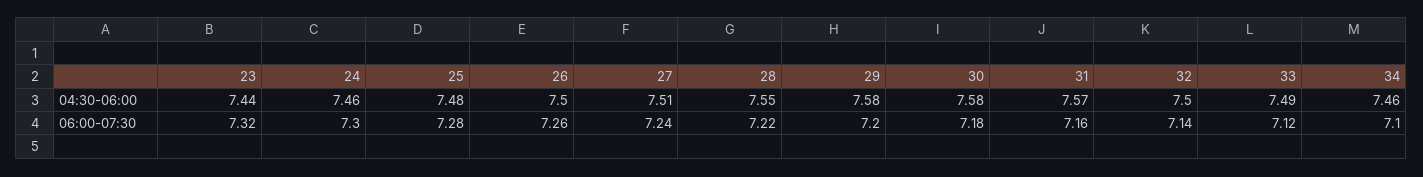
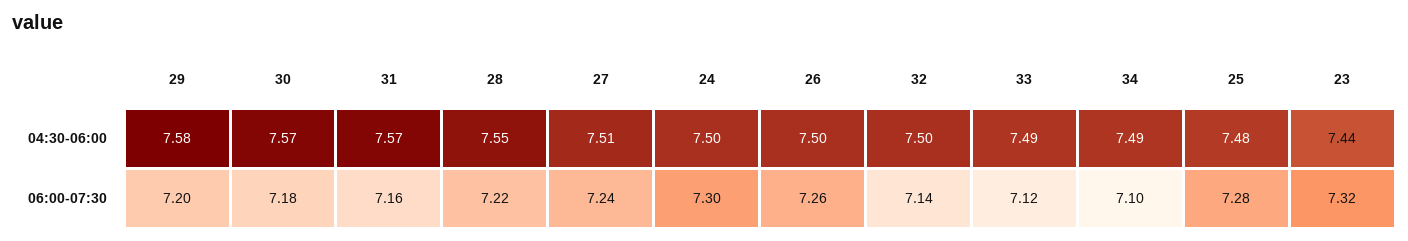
24, 04:30-06:00: 7.46 -> 7.5
30, 04:30-06:00: 7.58 -> 7.57
34, 04:30-06:00: 7.46 -> 7.49

